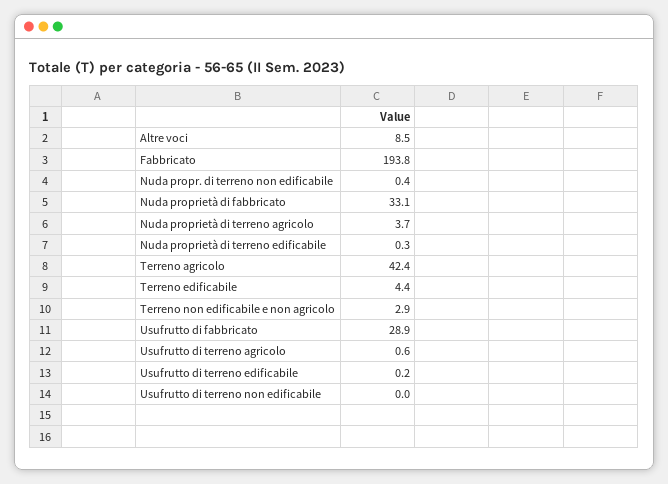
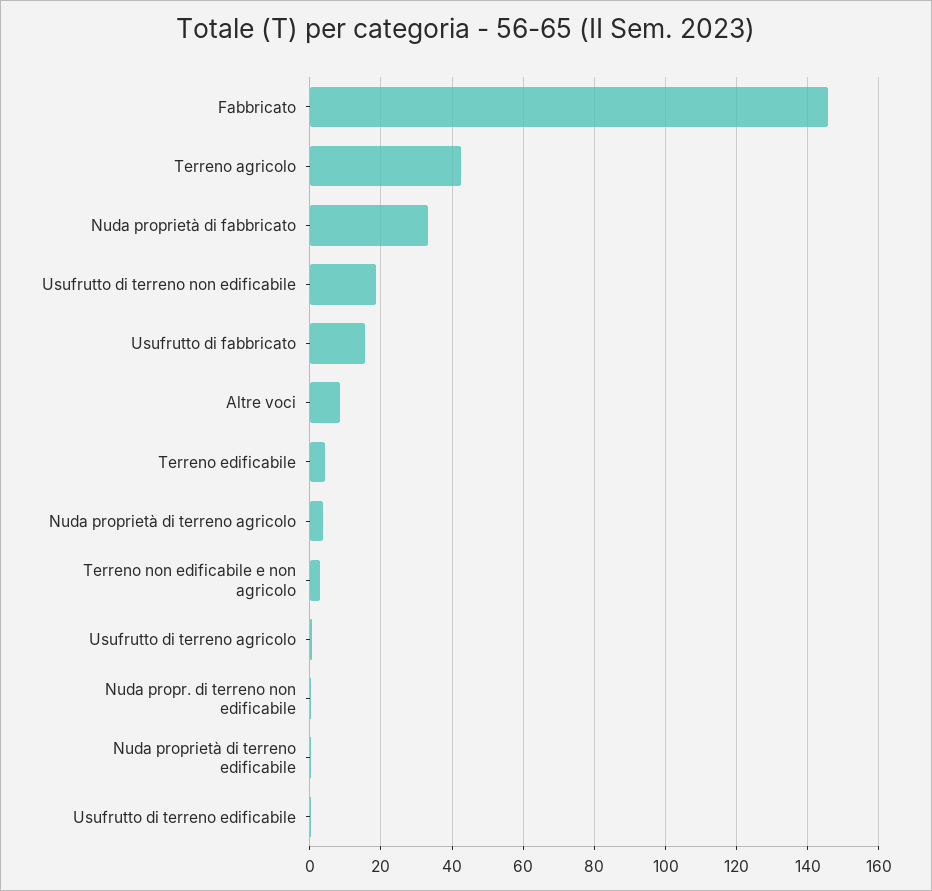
Fabbricato: 193.8 -> 146
Usufrutto di fabbricato: 28.9 -> 16
Usufrutto di terreno non edificabile: 0 -> 18

